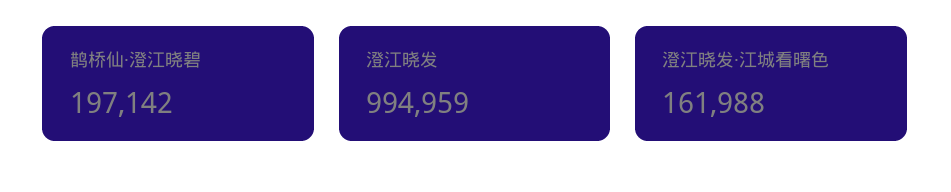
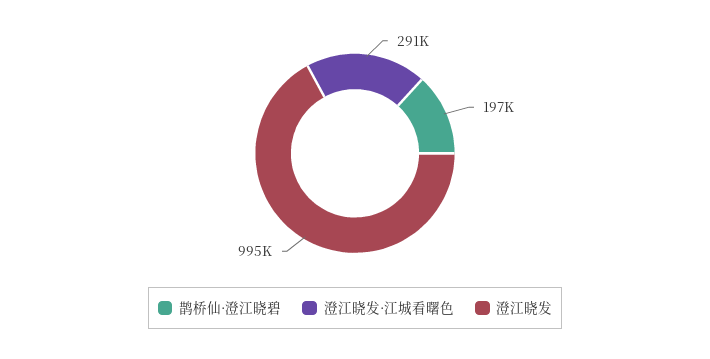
澄江晓发·江城看曙色: 161988 -> 291000

